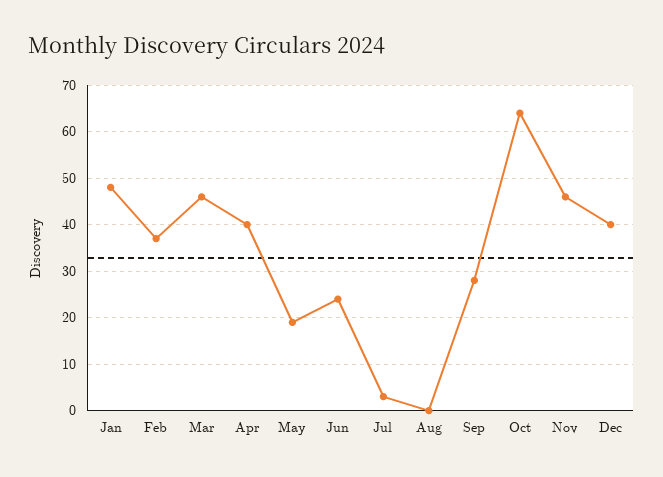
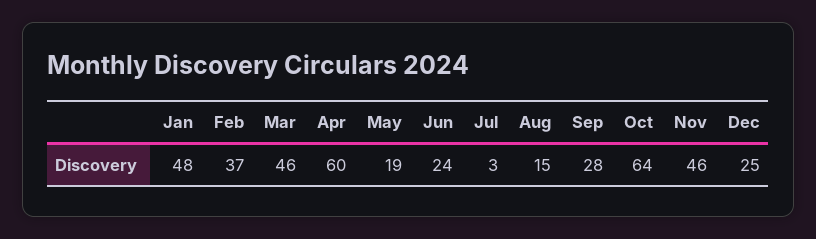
Apr: 40 -> 60
Aug: 0 -> 15
Dec: 40 -> 25

